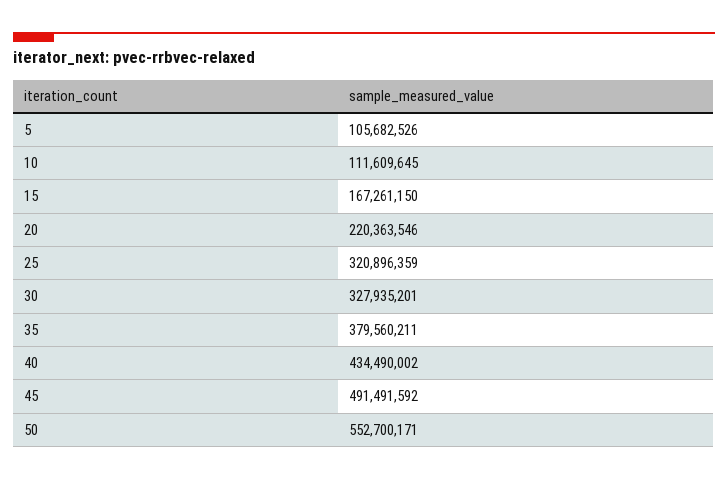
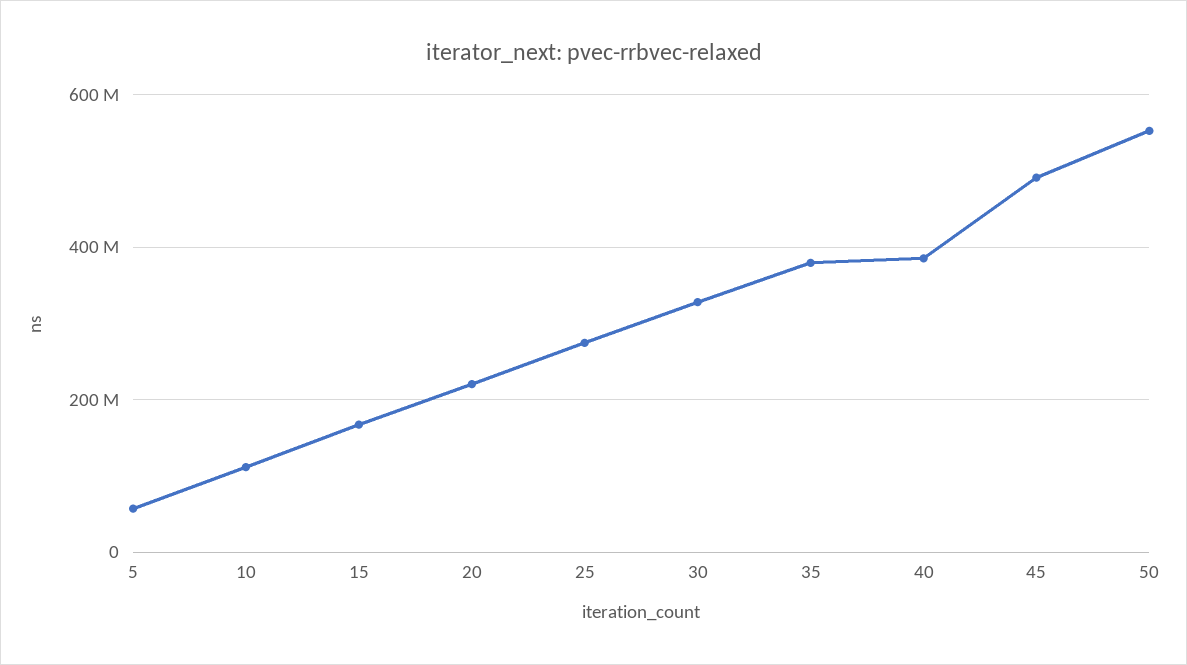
5: 105682526 -> 60000000
25: 320896359 -> 280000000
40: 434490002 -> 380000000

